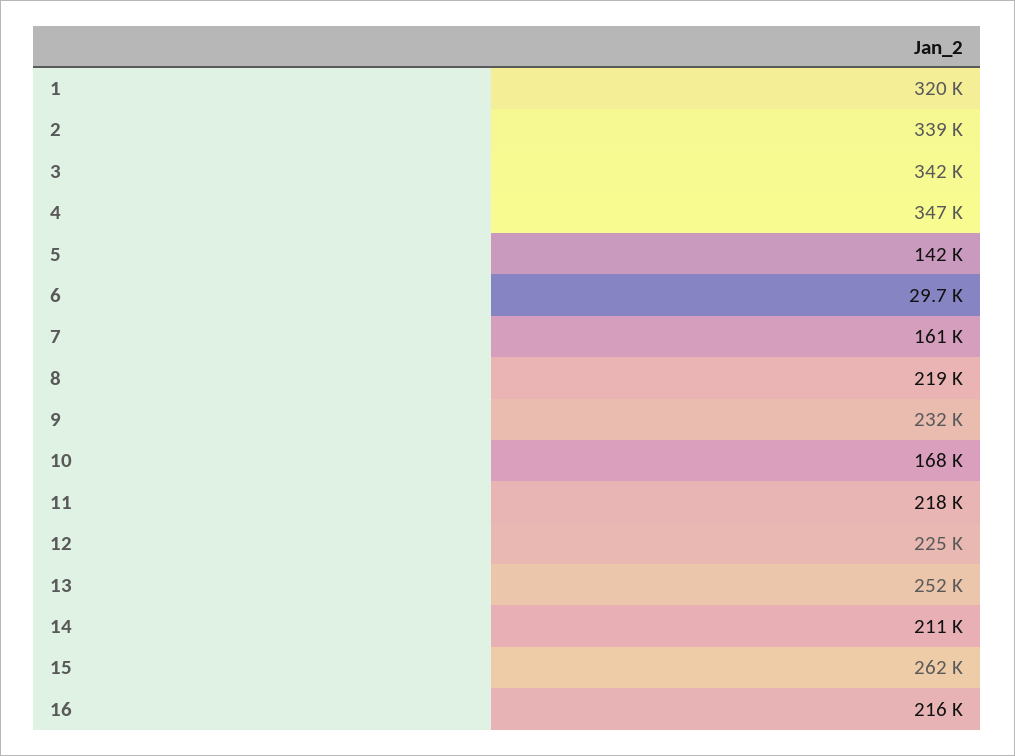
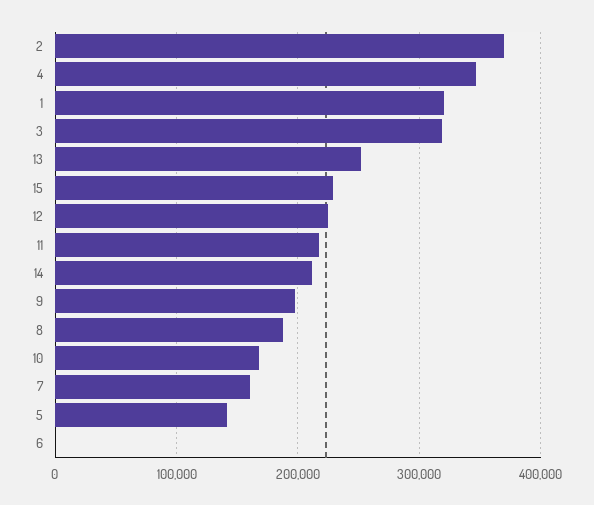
2: 339000 -> 370000
3: 342000 -> 320000
6: 29700 -> 0
8: 219000 -> 190000
9: 232000 -> 200000
15: 262000 -> 230000
16: 216000 -> none

